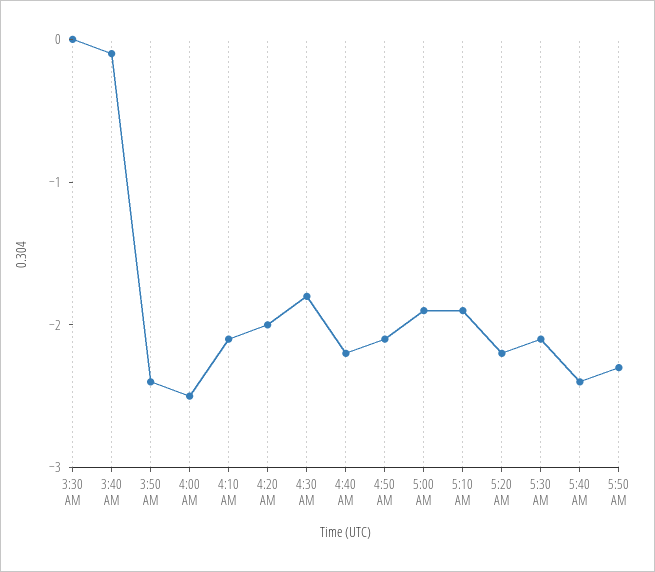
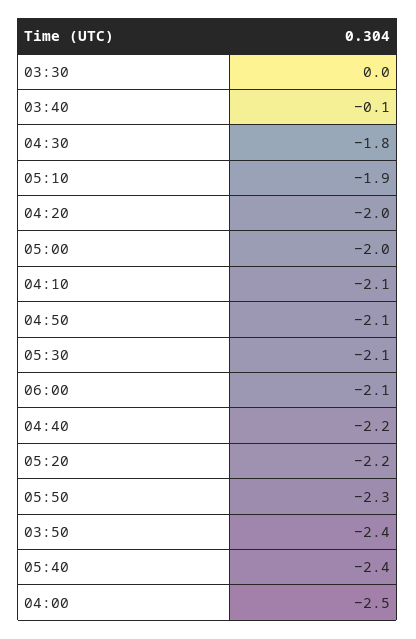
5:00 AM: -1.9 -> -2
06:00: none -> -2.1

